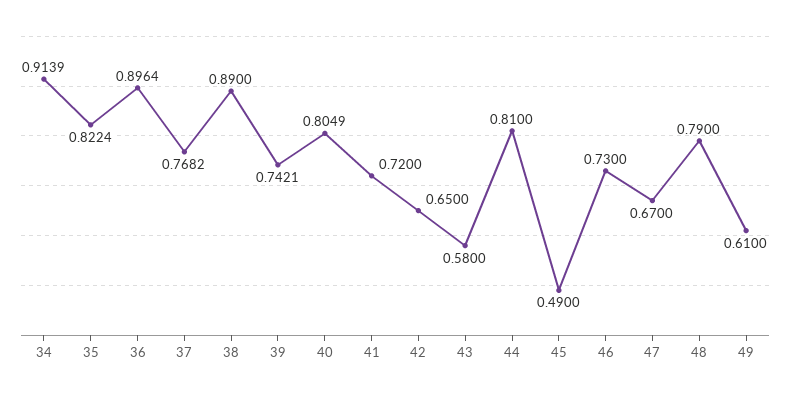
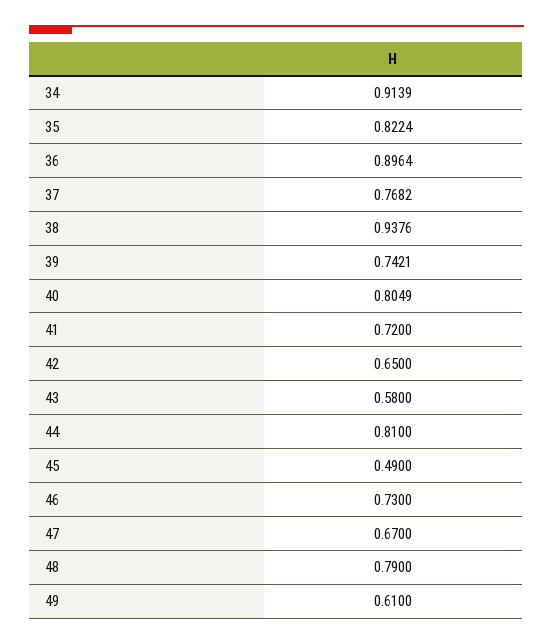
38: 0.89 -> 0.9376

